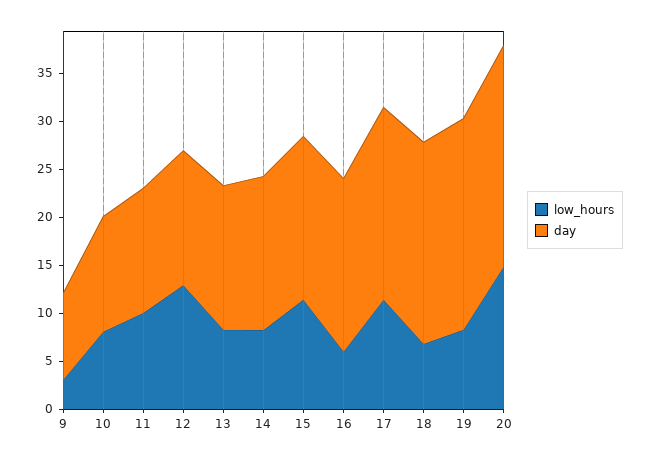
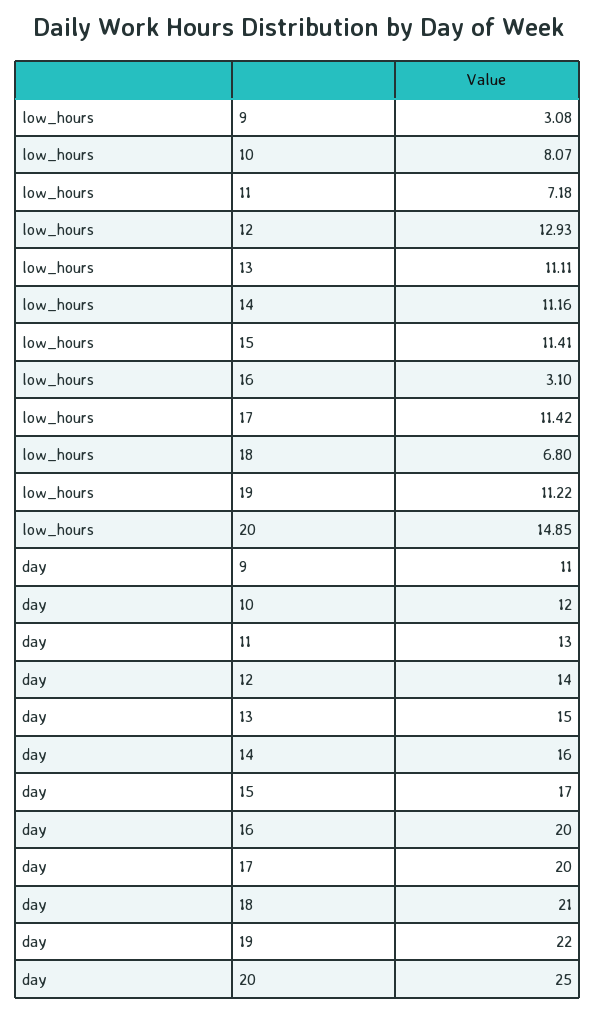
day, 9: 9 -> 11
low_hours, 11: 10 -> 7.18
low_hours, 13: 8 -> 11.11
low_hours, 14: 8 -> 11.16
low_hours, 16: 6 -> 3.1
day, 16: 18 -> 20
low_hours, 19: 8 -> 11.22
day, 20: 23 -> 25

